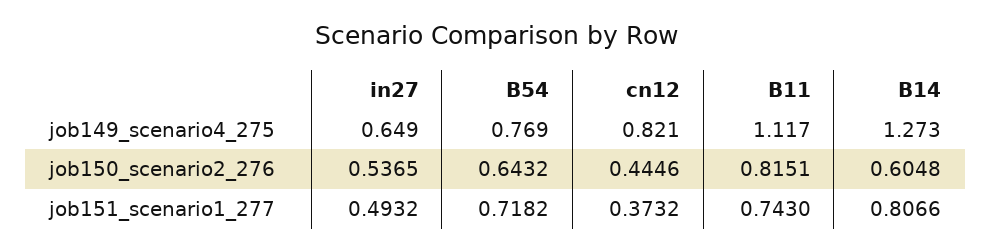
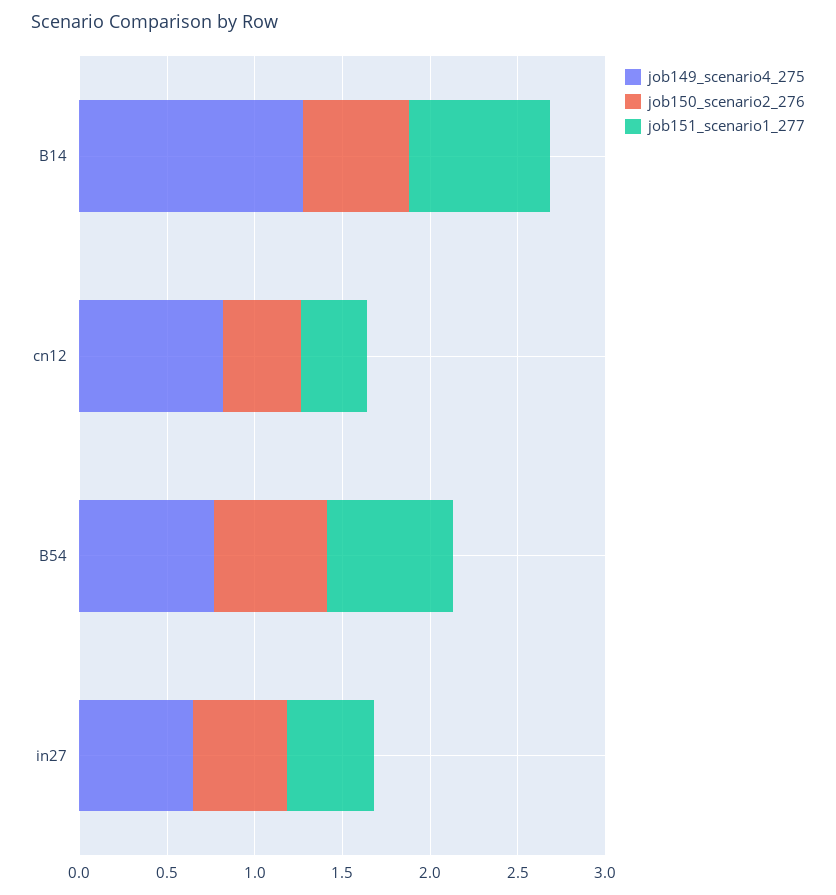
job149_scenario4_275, B11: 1.117 -> none
job150_scenario2_276, B11: 0.8151 -> none
job151_scenario1_277, B11: 0.743 -> none

